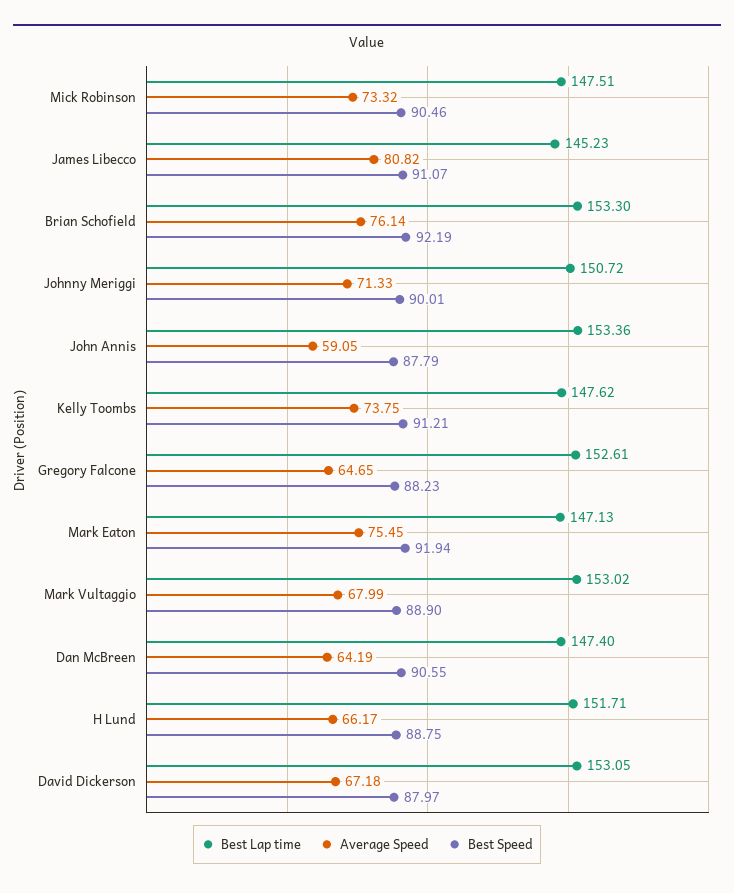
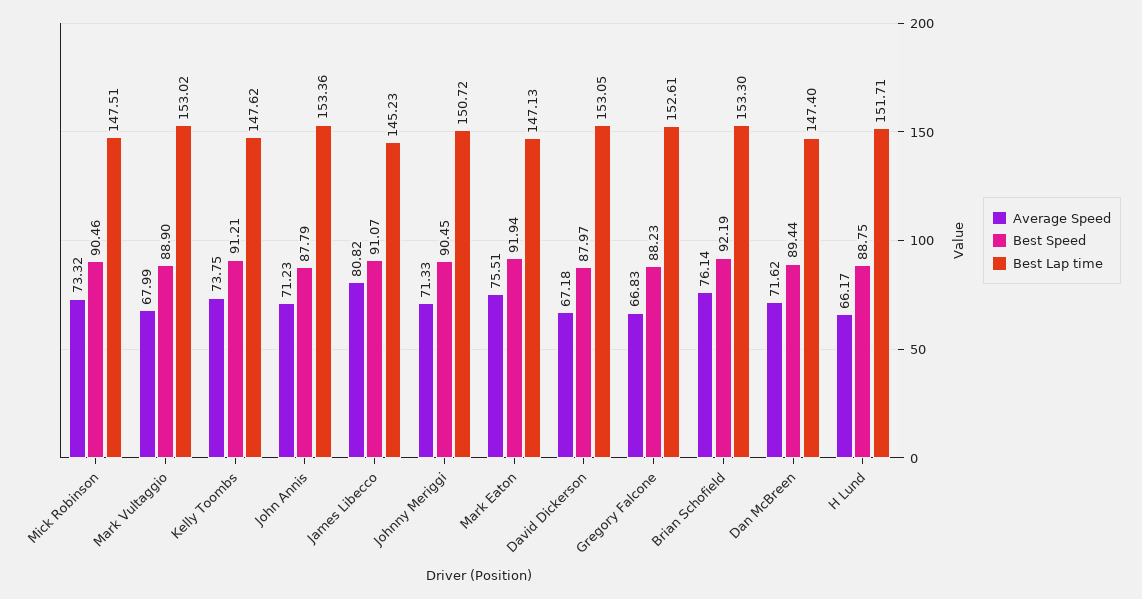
Best Speed, Johnny Meriggi: 90.01 -> 90.45
Average Speed, John Annis: 59.05 -> 71.23
Average Speed, Gregory Falcone: 64.65 -> 66.83
Average Speed, Mark Eaton: 75.45 -> 75.51
Average Speed, Dan McBreen: 64.19 -> 71.62
Best Speed, Dan McBreen: 90.55 -> 89.44

